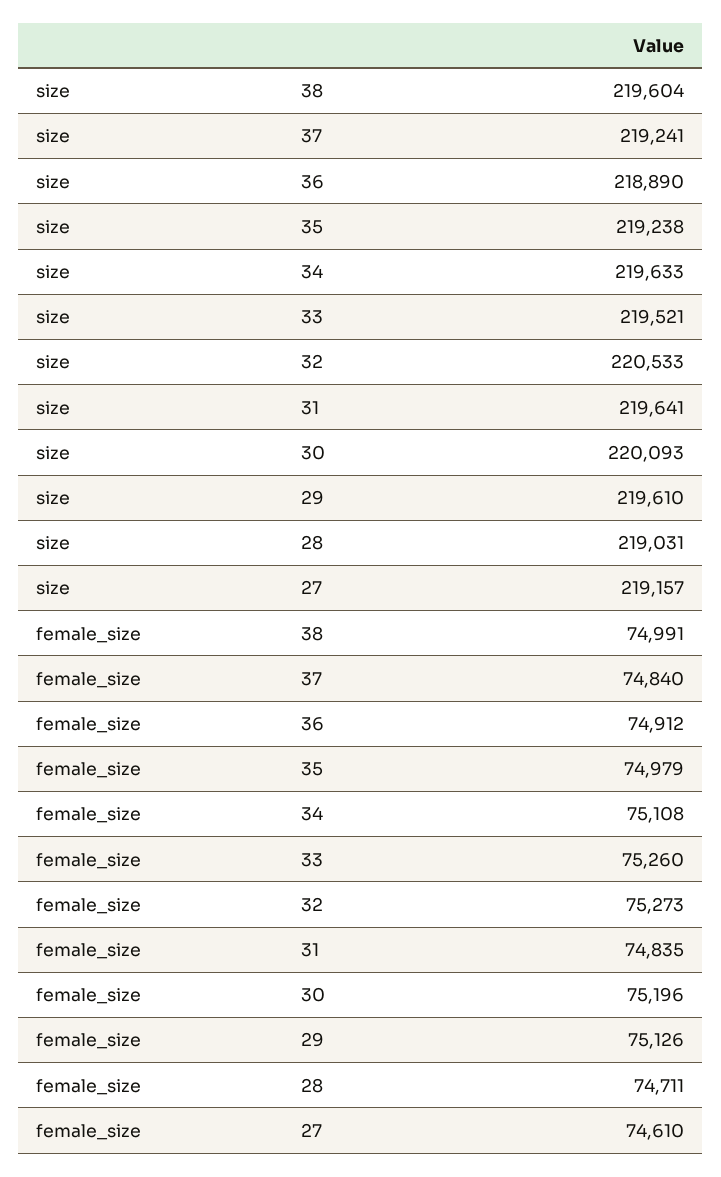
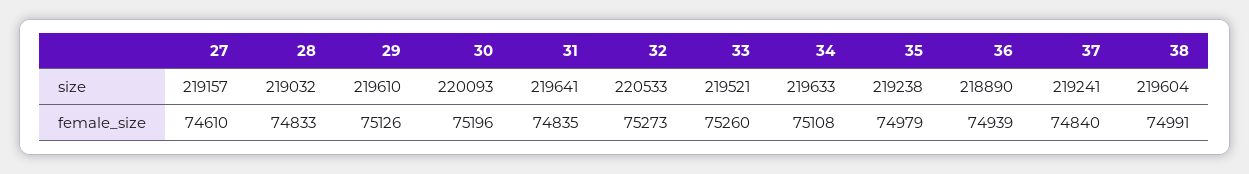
size, 28: 219031 -> 219032
female_size, 36: 74912 -> 74939
female_size, 28: 74711 -> 74833

